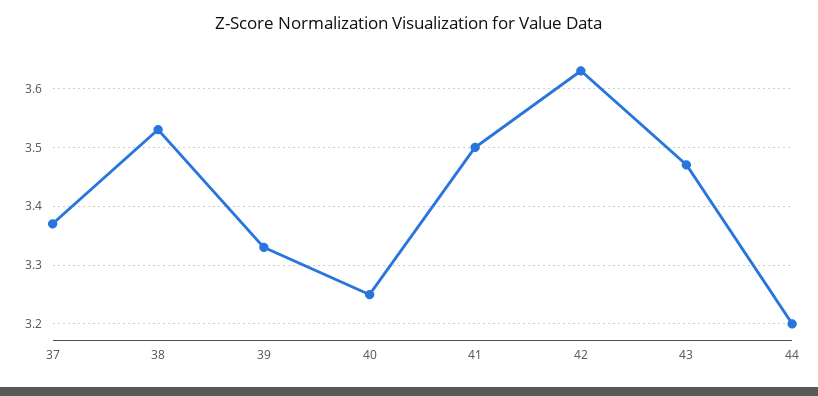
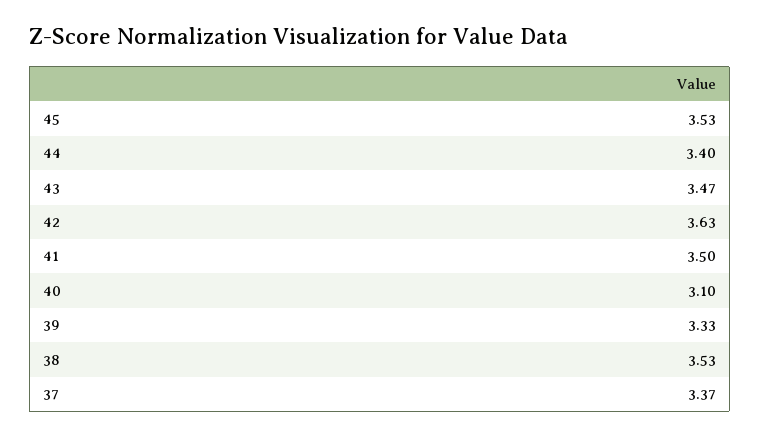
40: 3.25 -> 3.1
44: 3.2 -> 3.4
45: none -> 3.53

